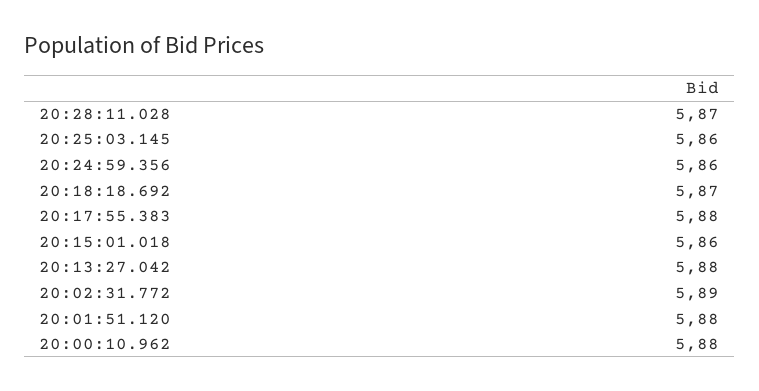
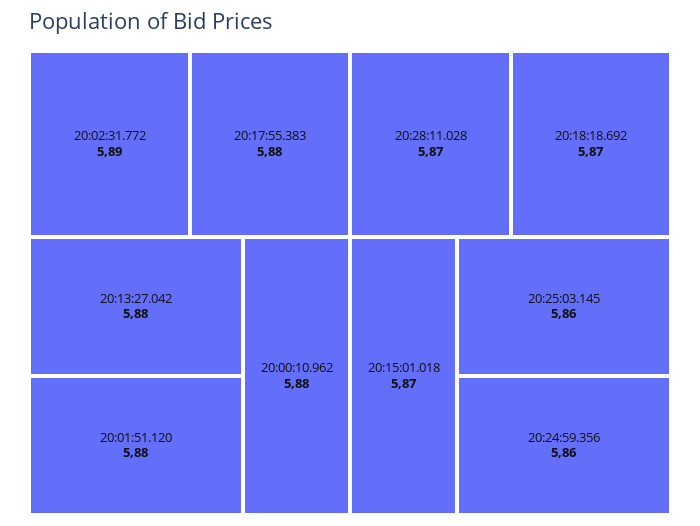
20:15:01.018: 5.86 -> 5.87

